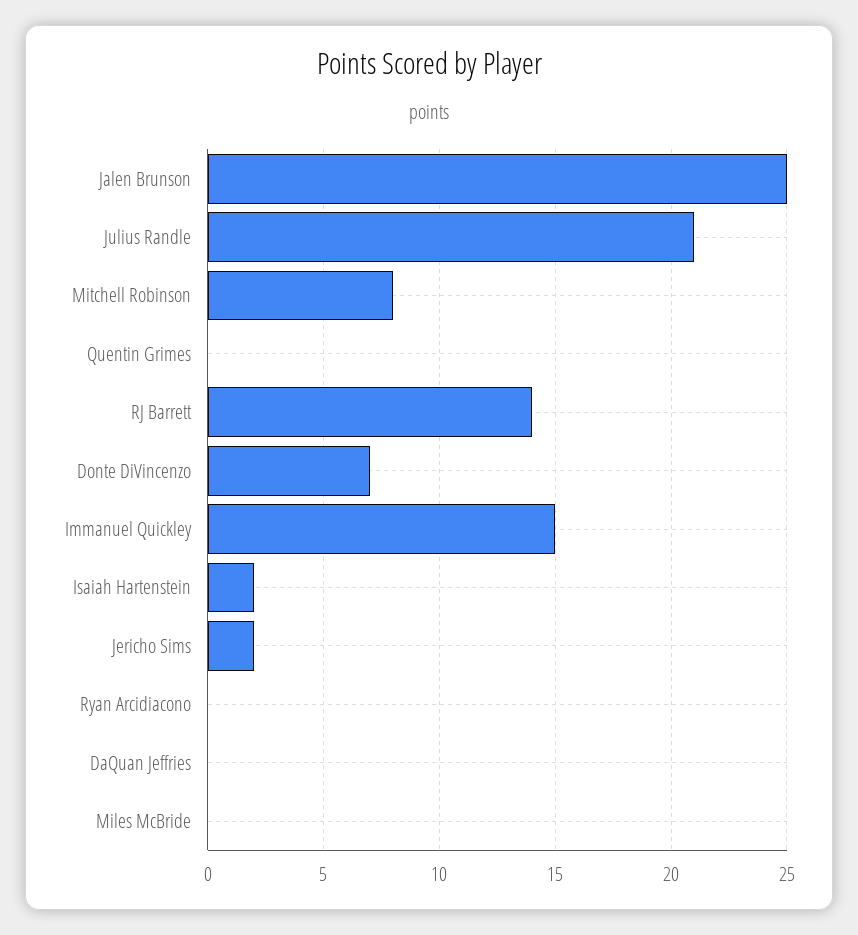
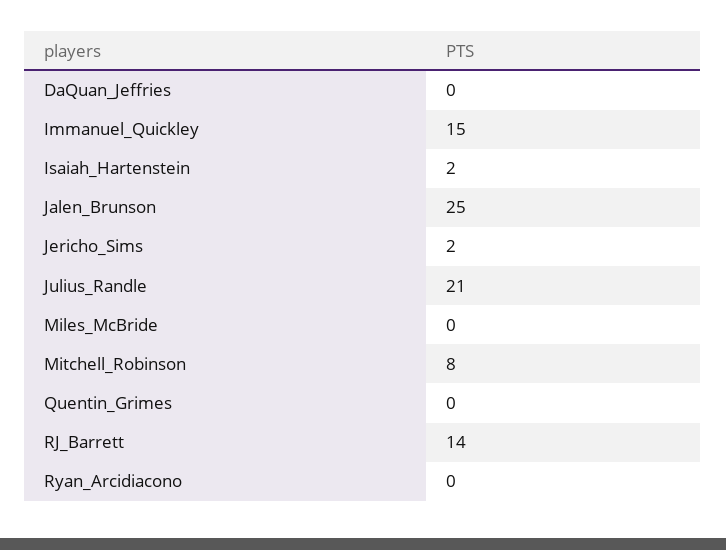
Donte DiVincenzo: 7 -> none

